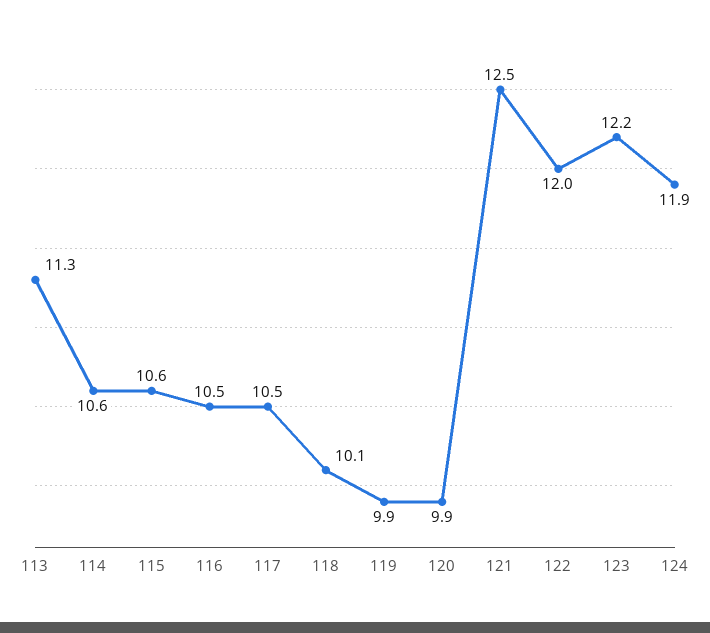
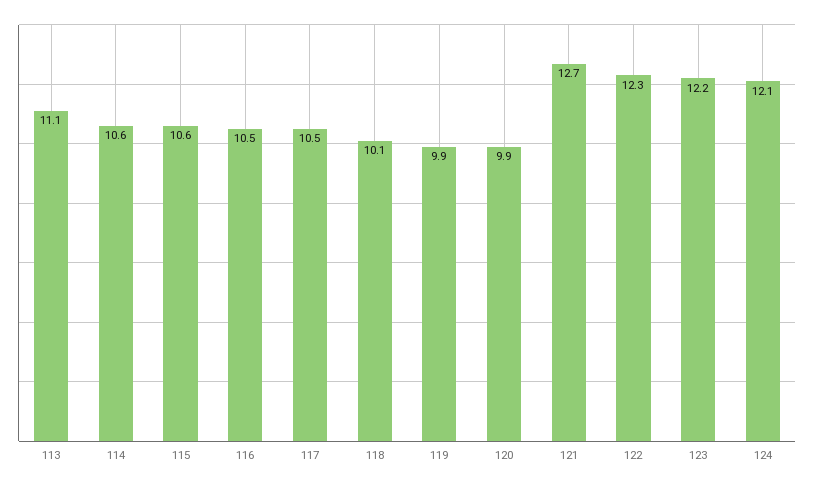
113: 11.3 -> 11.1
121: 12.5 -> 12.7
122: 12 -> 12.3
124: 11.9 -> 12.1

